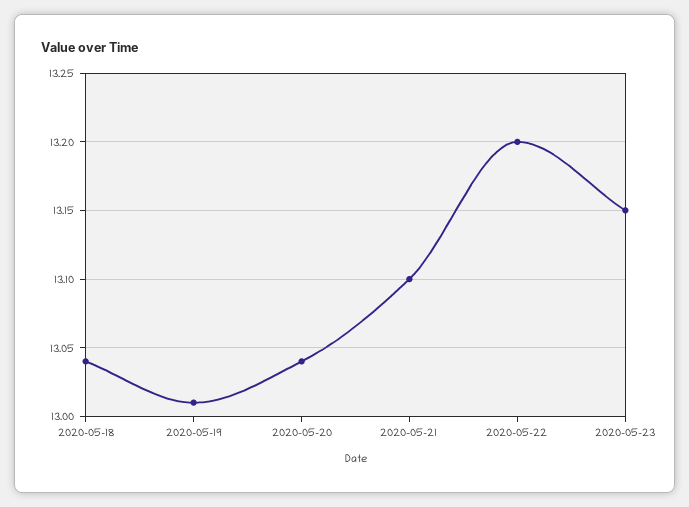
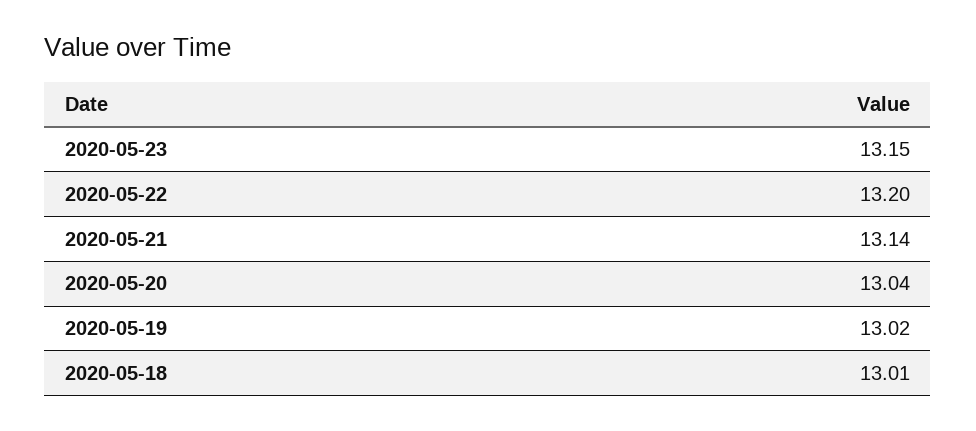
2020-05-18: 13.04 -> 13.01
2020-05-19: 13.01 -> 13.02
2020-05-21: 13.1 -> 13.14

